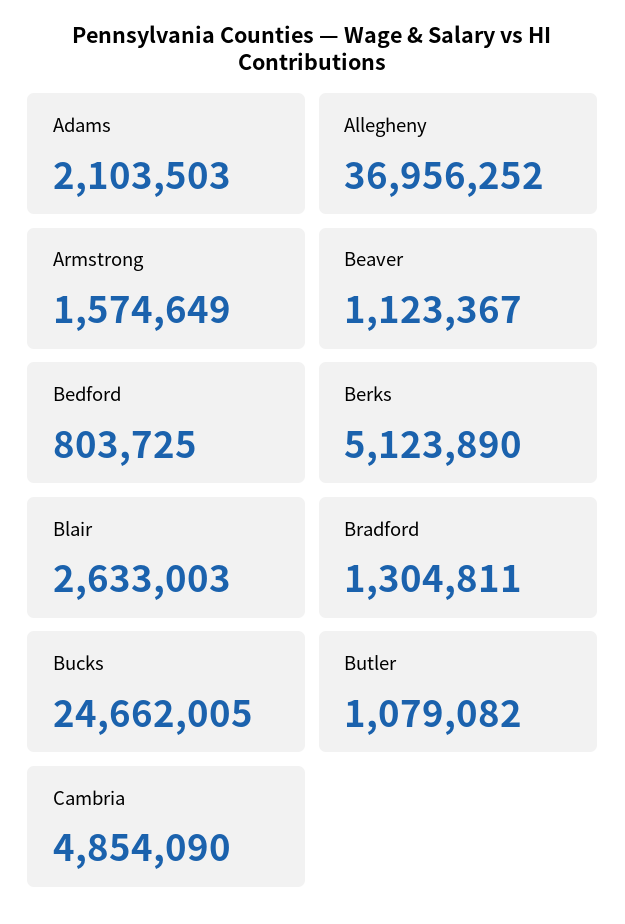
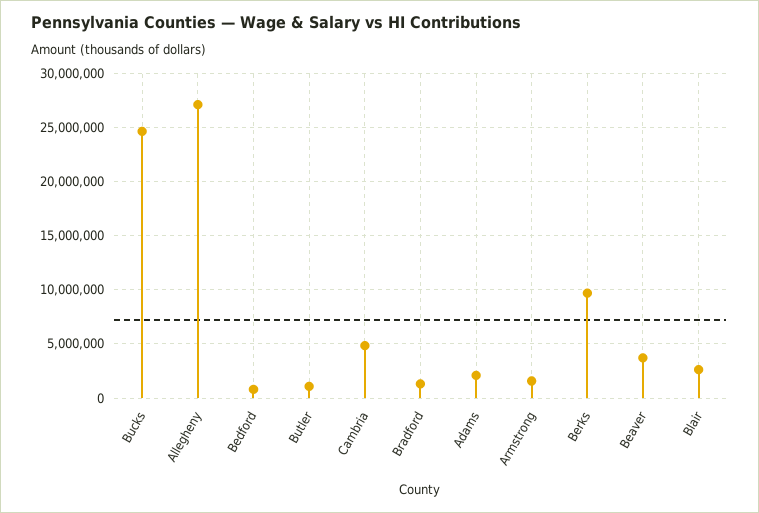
Allegheny: 36956252 -> 27000000
Beaver: 1123367 -> 4000000
Berks: 5123890 -> 10000000

